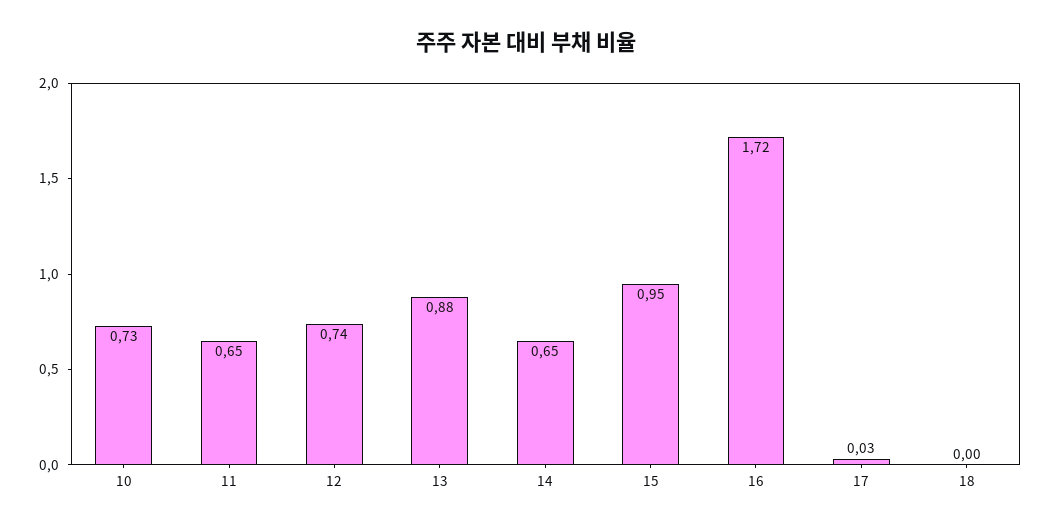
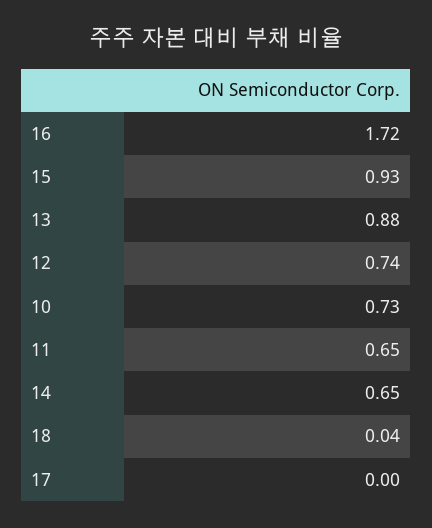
15: 0.95 -> 0.93
17: 0.03 -> 0
18: 0 -> 0.04

